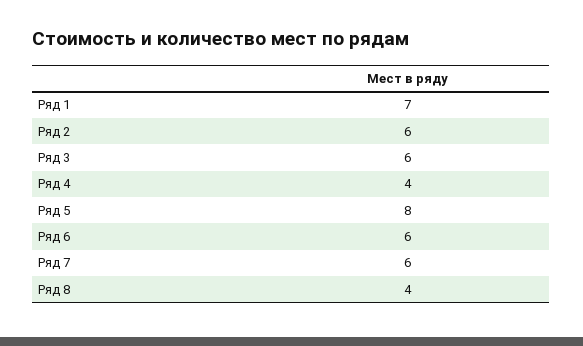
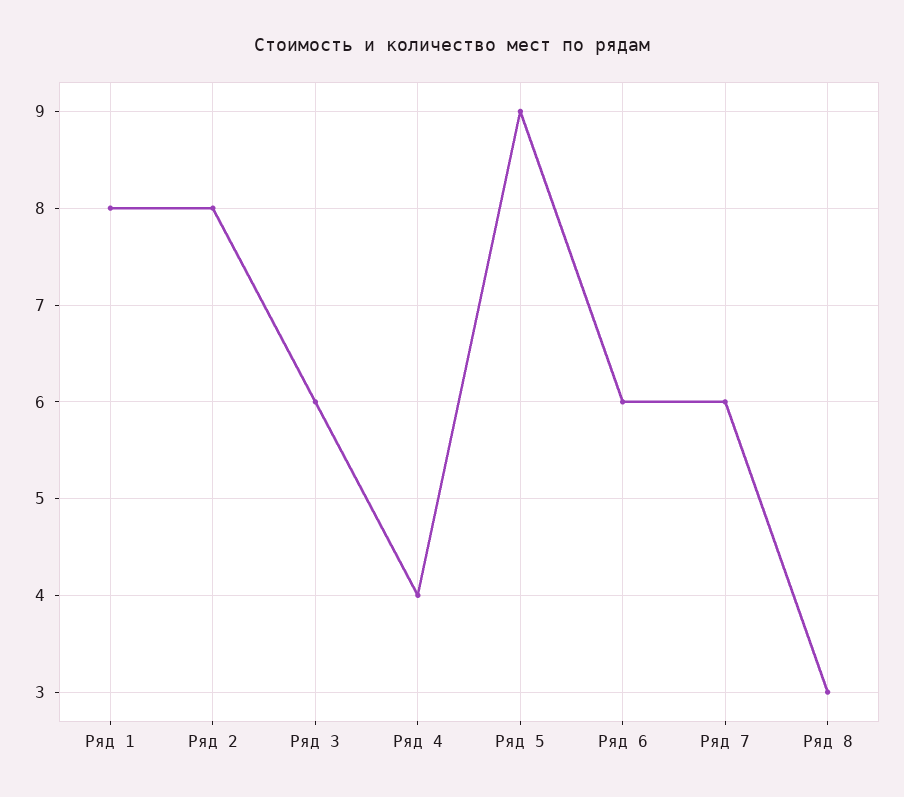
Ряд 1: 7 -> 8
Ряд 2: 6 -> 8
Ряд 5: 8 -> 9
Ряд 8: 4 -> 3

